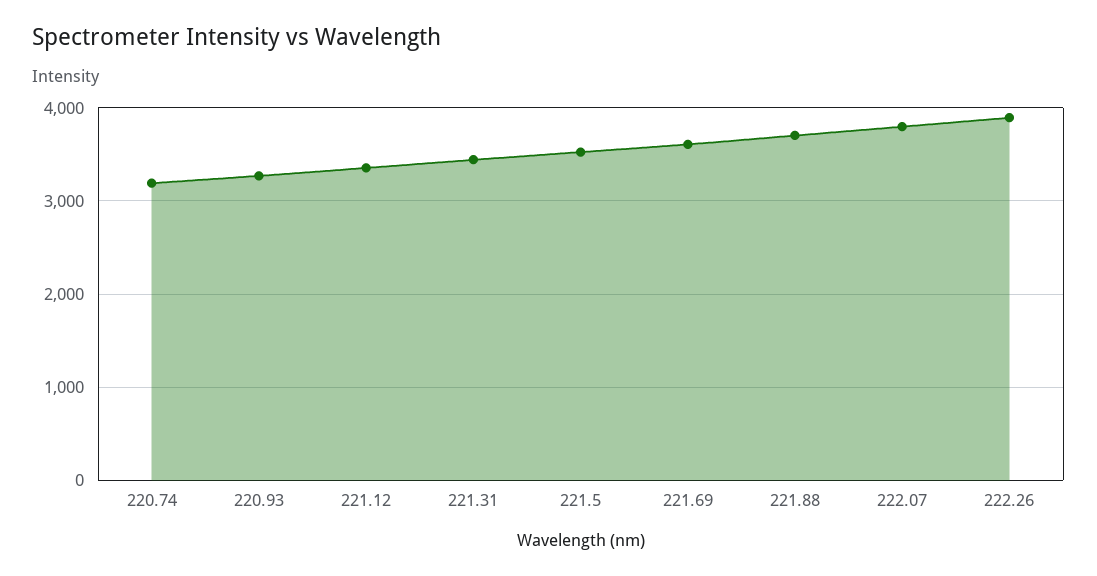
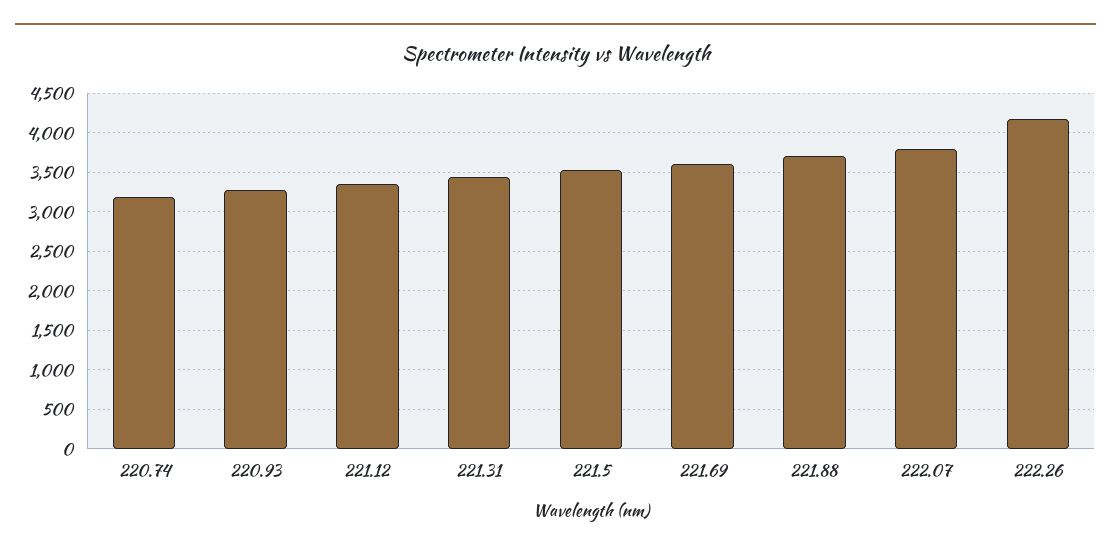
222.26: 3900 -> 4200

